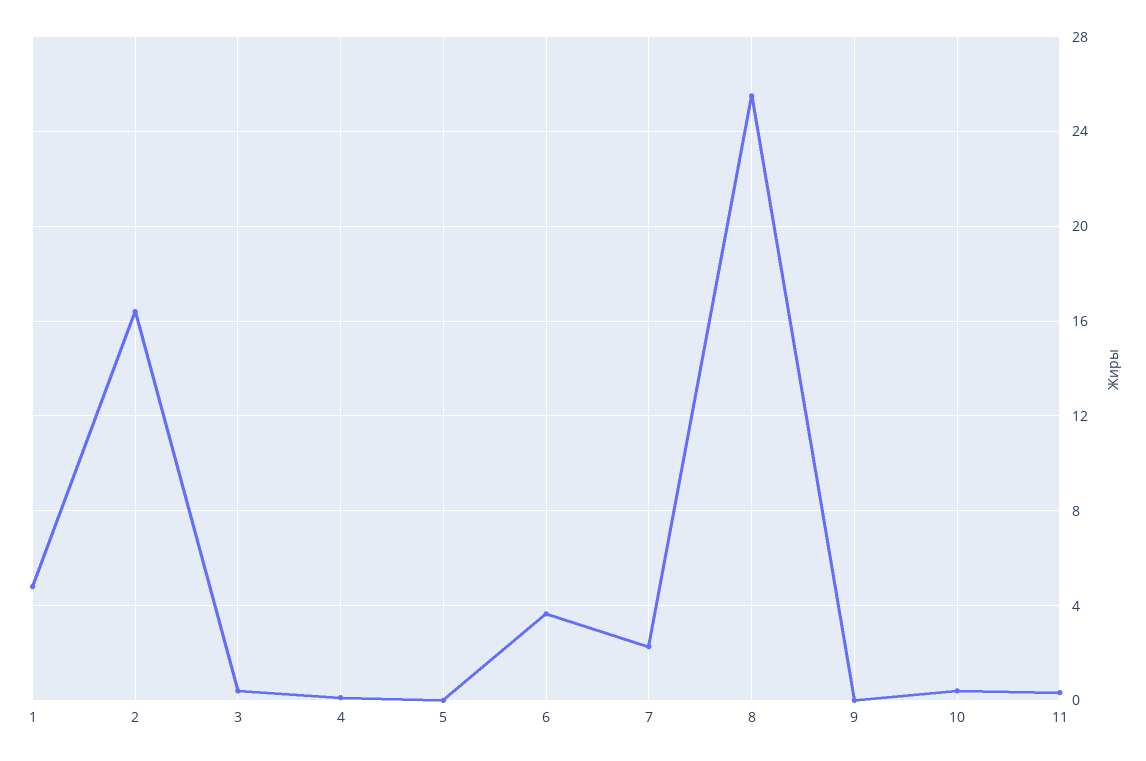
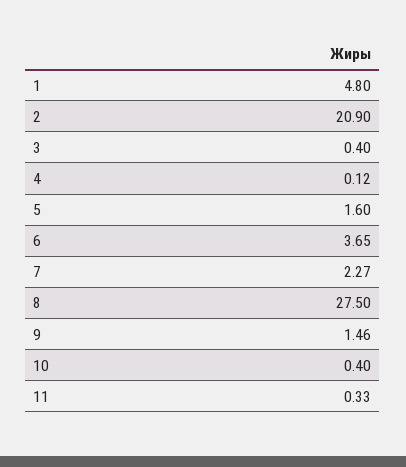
2: 16.5 -> 20.9
5: 0 -> 1.6
8: 25.5 -> 27.5
9: 0 -> 1.46

